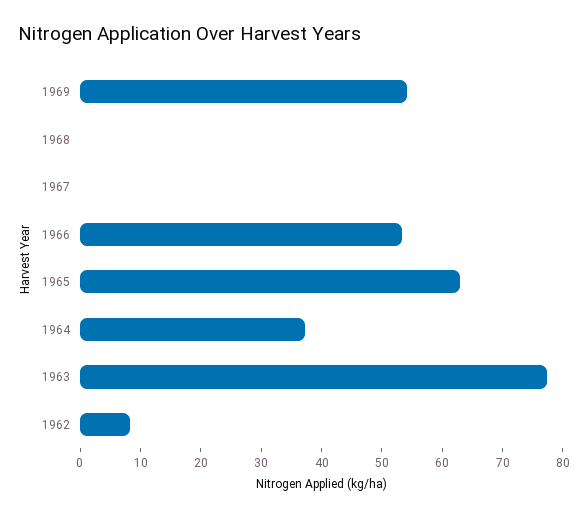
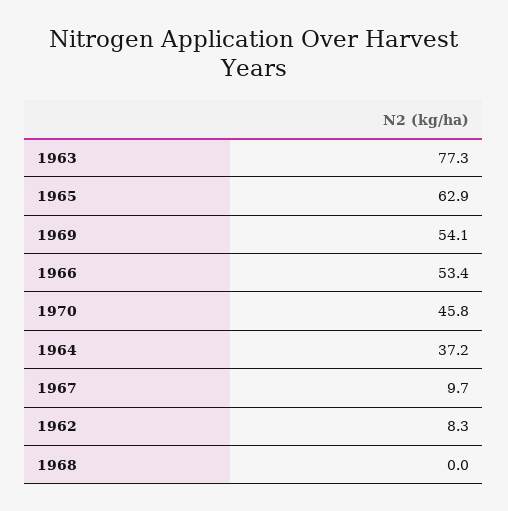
1967: 0 -> 9.7
1970: none -> 45.8

